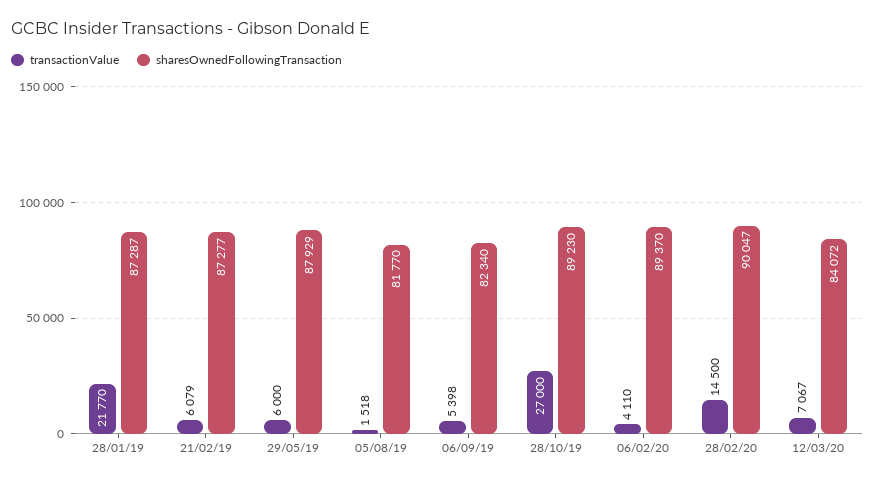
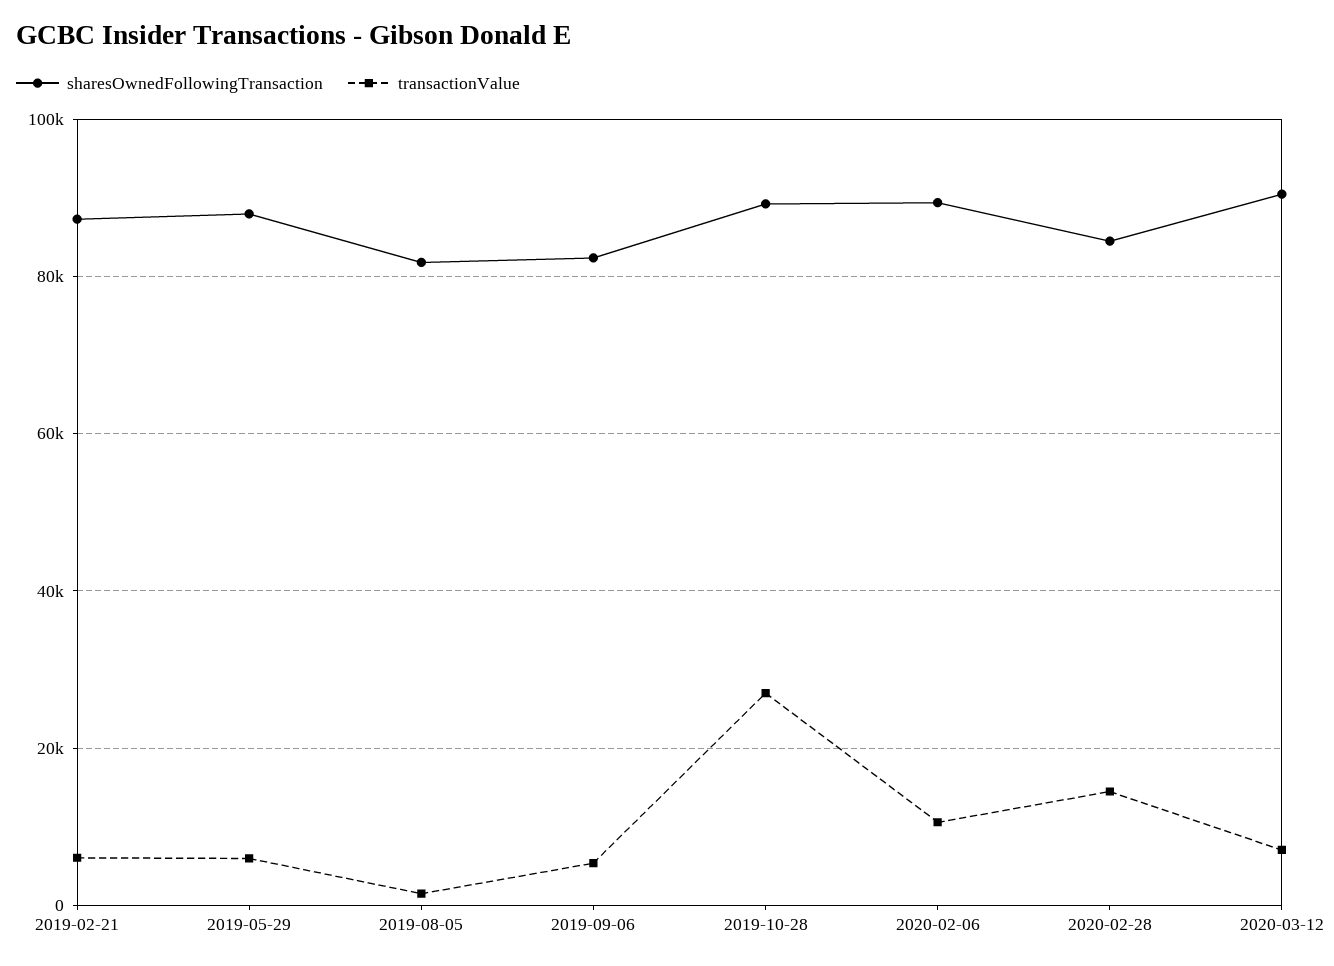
transactionValue, 28/01/19: 21770 -> none
sharesOwnedFollowingTransaction, 28/01/19: 87287 -> none
transactionValue, 06/02/20: 4110 -> 10000
sharesOwnedFollowingTransaction, 28/02/20: 90047 -> 84000
sharesOwnedFollowingTransaction, 12/03/20: 84072 -> 90000

